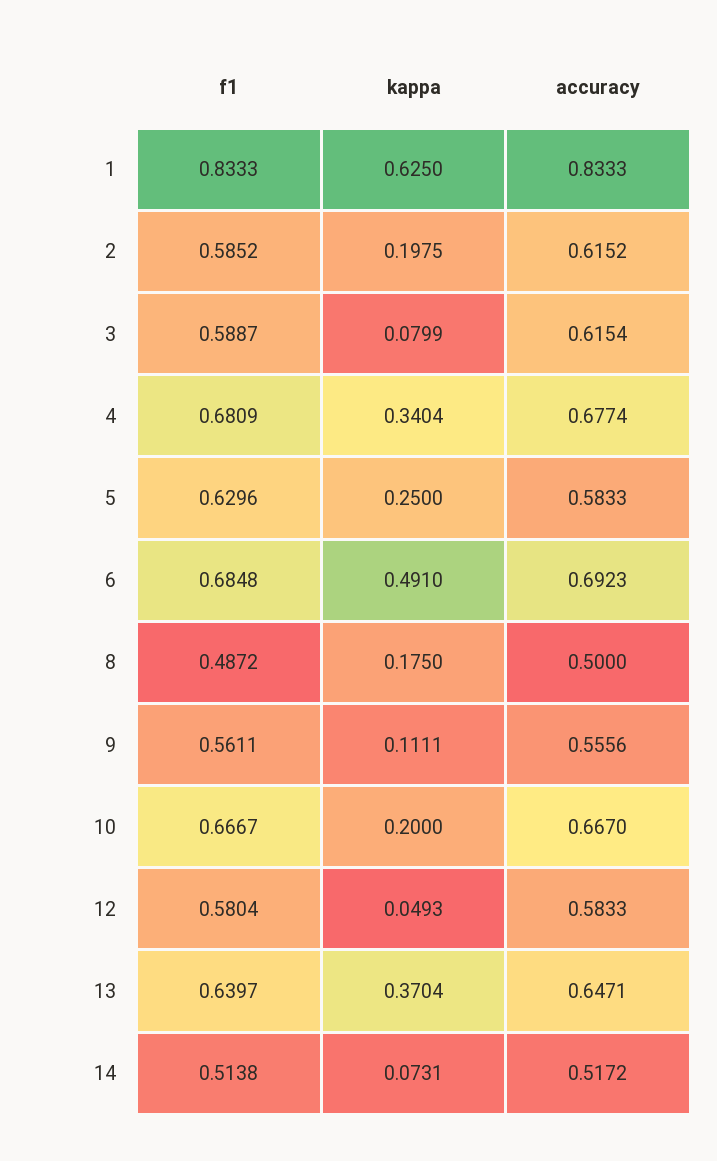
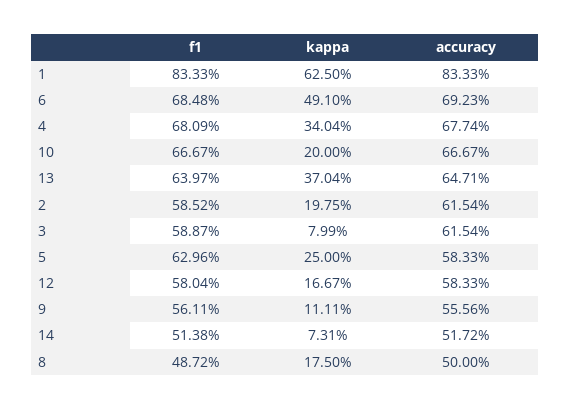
accuracy, 2: 0.6152 -> 0.6154
accuracy, 10: 0.667 -> 0.6667
kappa, 12: 0.0493 -> 0.1667

